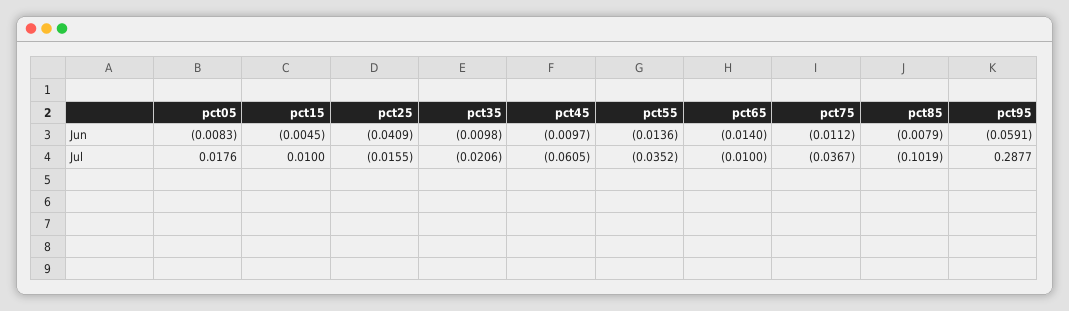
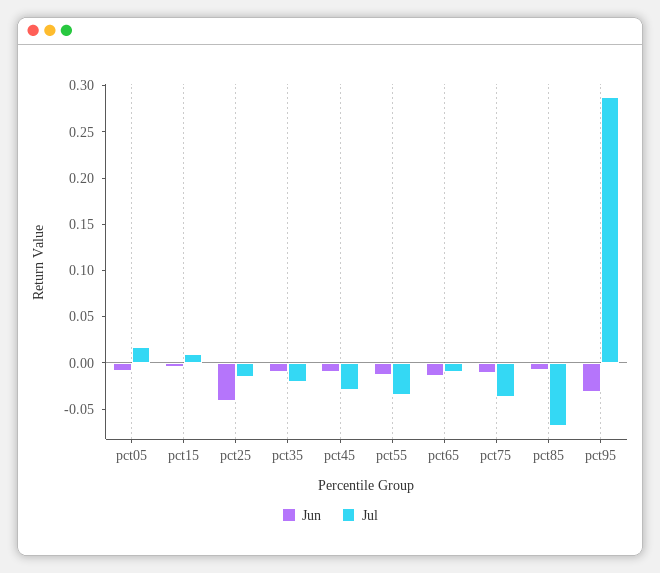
Jun, pct95: -0.0591 -> -0.03
Jul, pct45: -0.0605 -> -0.03
Jul, pct85: -0.1019 -> -0.07

